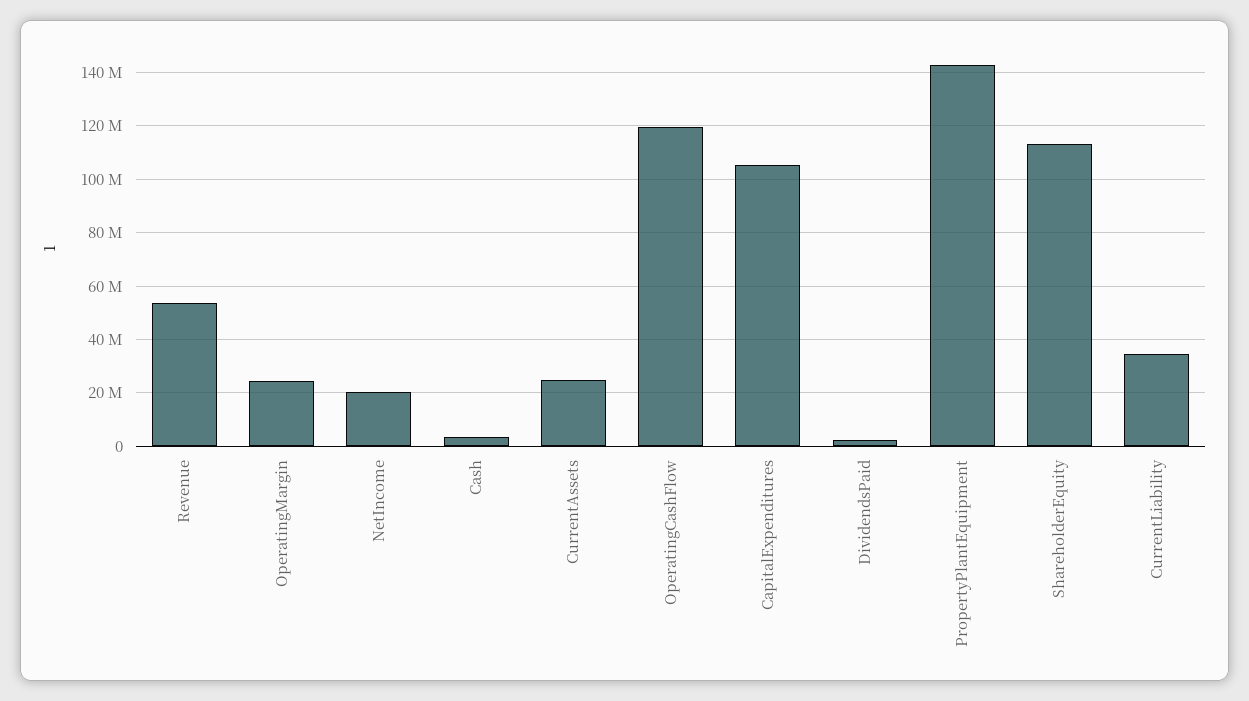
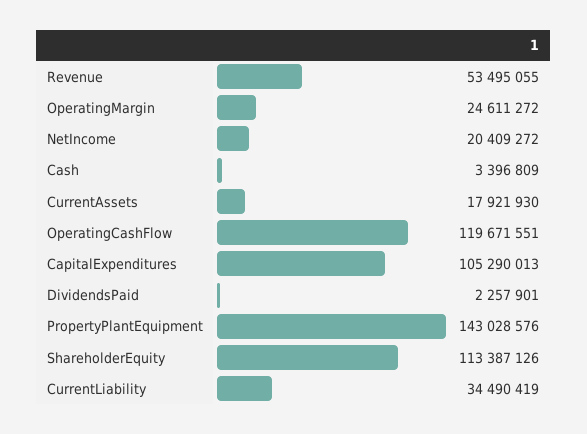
CurrentAssets: 25000000 -> 17921930

